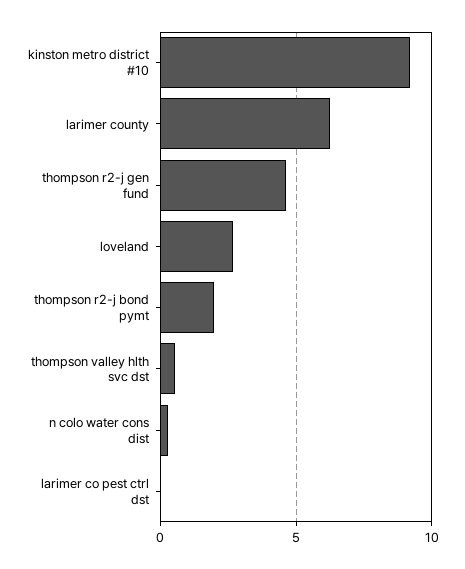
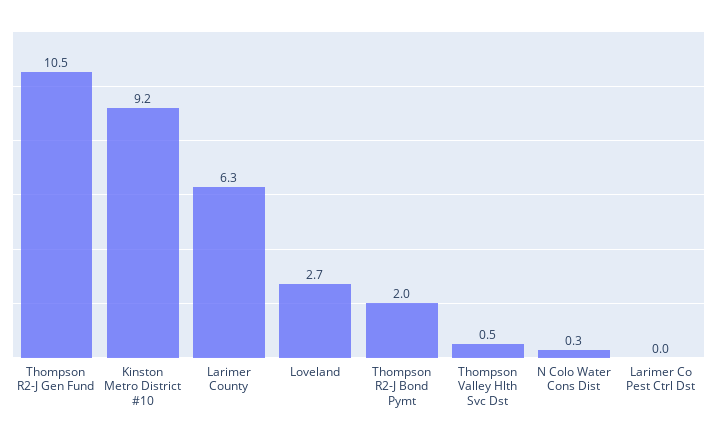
thompson r2-j gen fund: 4.5 -> 10.5

